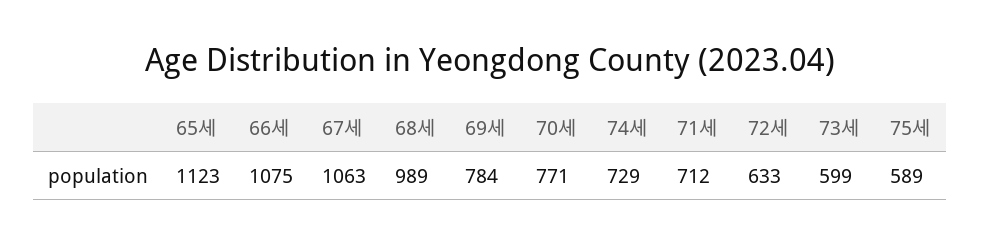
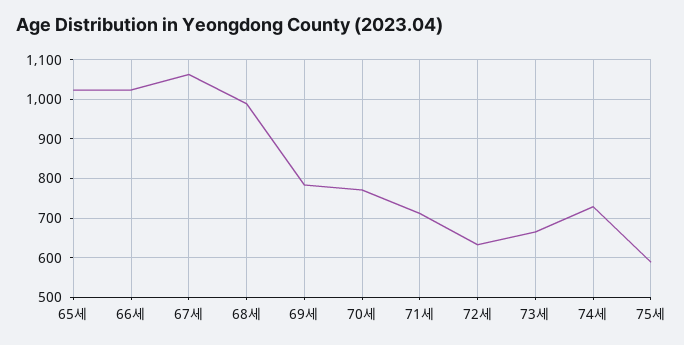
65세: 1123 -> 1020
66세: 1075 -> 1020
73세: 599 -> 660

